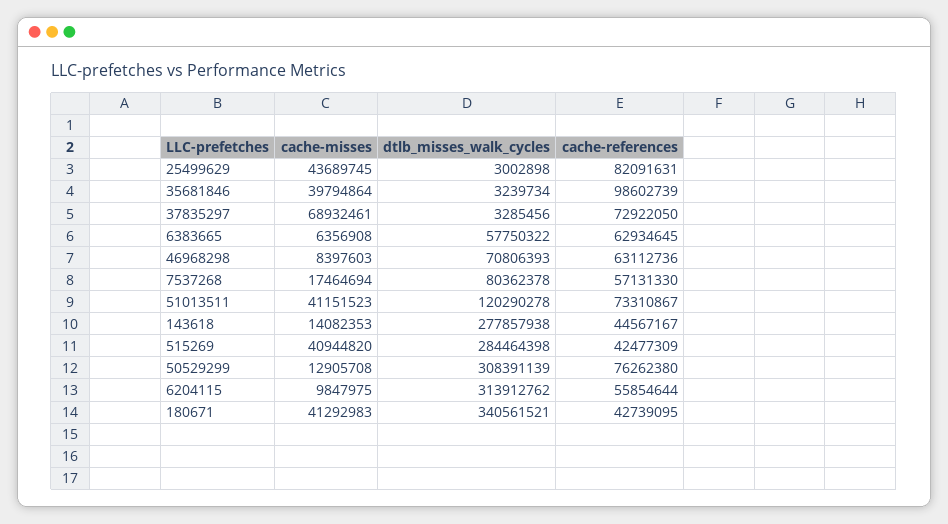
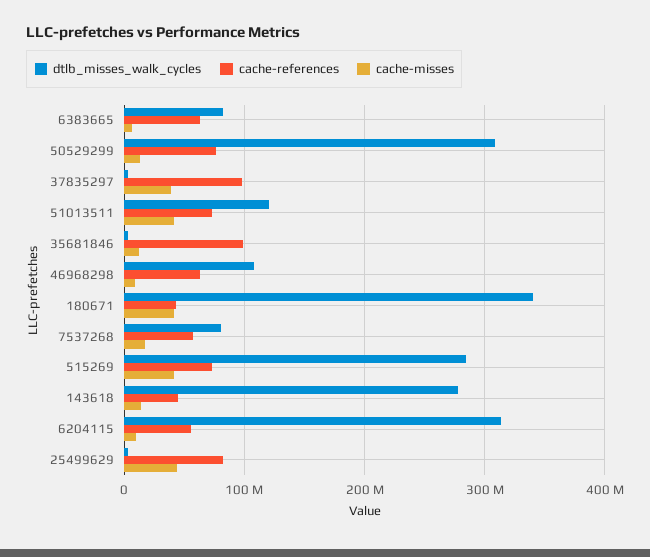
cache-misses, 35681846: 39794864 -> 10000000
cache-misses, 37835297: 68932461 -> 40000000
cache-references, 37835297: 72922050 -> 100000000
dtlb_misses_walk_cycles, 6383665: 57750322 -> 80000000
dtlb_misses_walk_cycles, 46968298: 70806393 -> 110000000
cache-references, 515269: 42477309 -> 70000000

